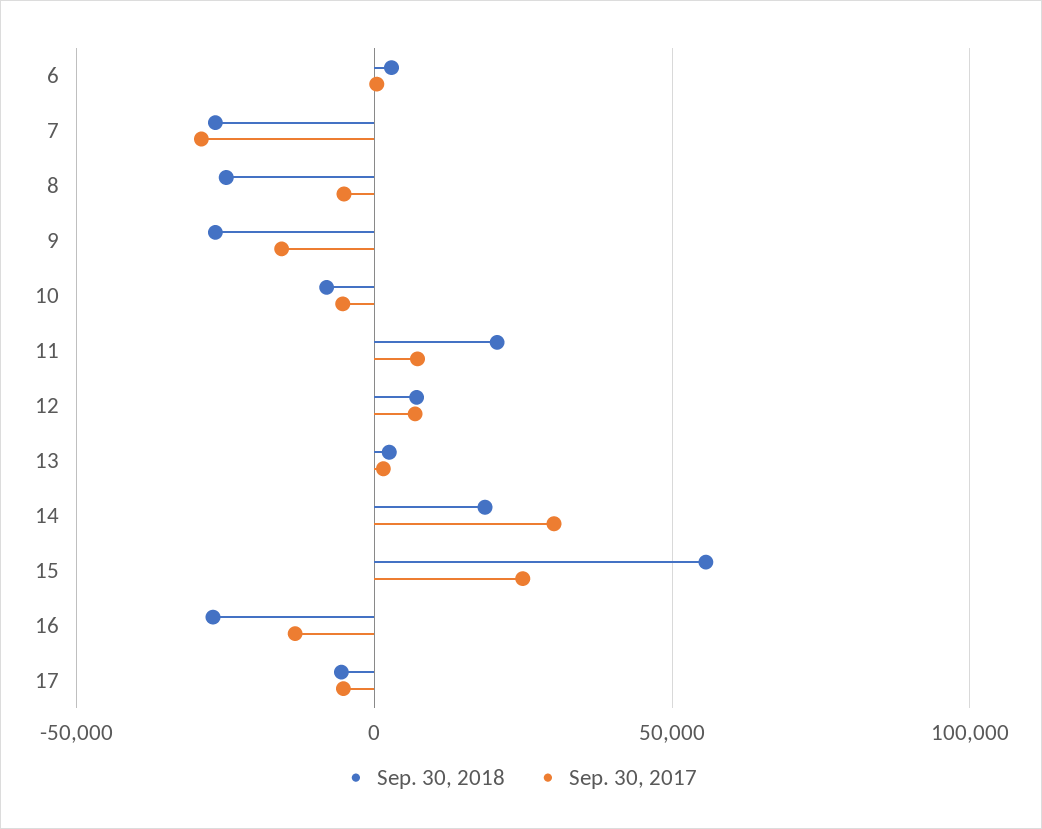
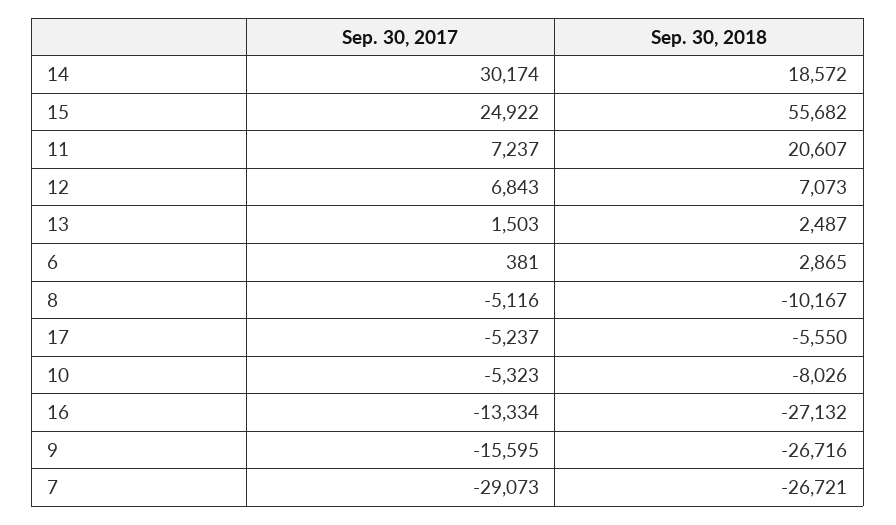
Sep. 30, 2018, 8: -25000 -> -10167

